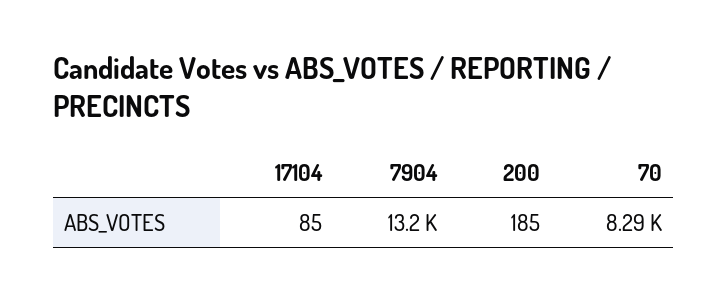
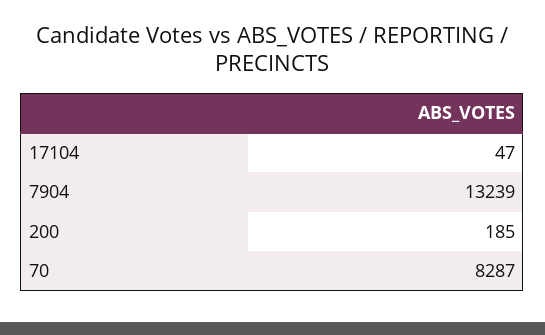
17104: 85 -> 47

